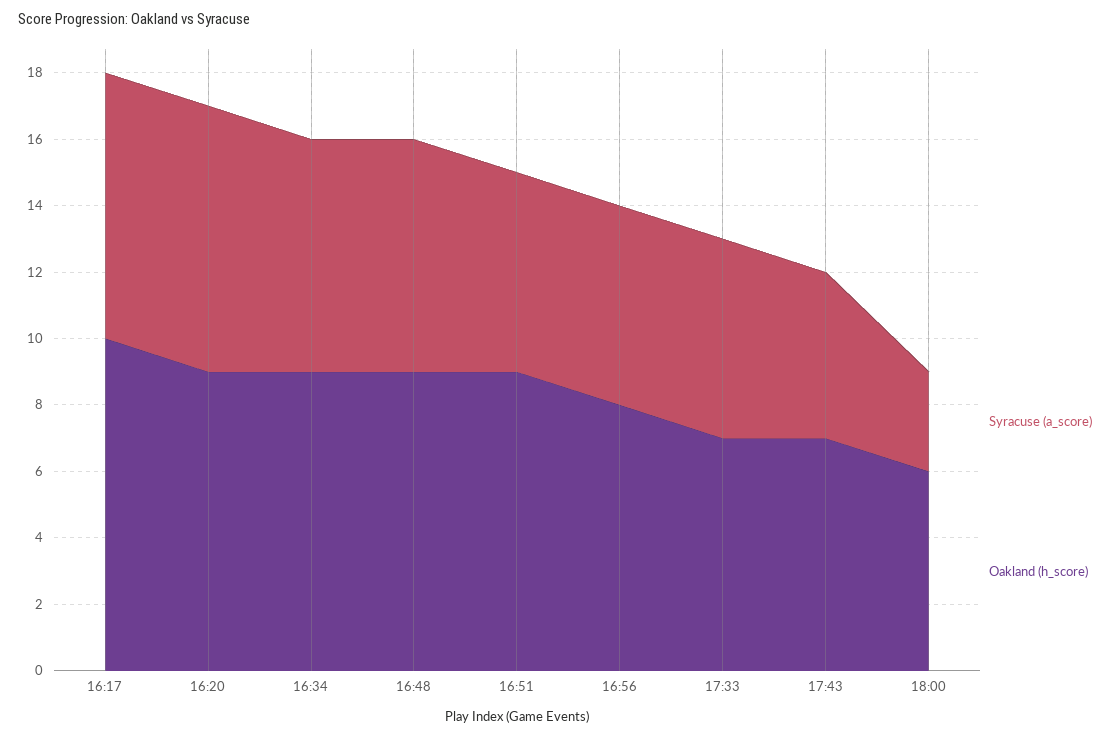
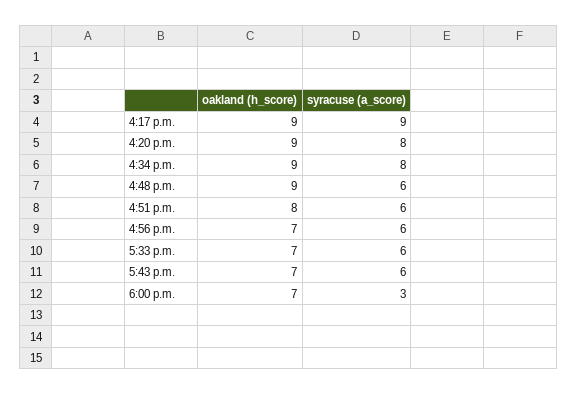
Syracuse (a_score), 16:17: 8 -> 9
Oakland (h_score), 16:17: 10 -> 9
Syracuse (a_score), 16:34: 7 -> 8
Syracuse (a_score), 16:48: 7 -> 6
Oakland (h_score), 16:51: 9 -> 8
Oakland (h_score), 16:56: 8 -> 7
Syracuse (a_score), 17:43: 5 -> 6
Oakland (h_score), 18:00: 6 -> 7

